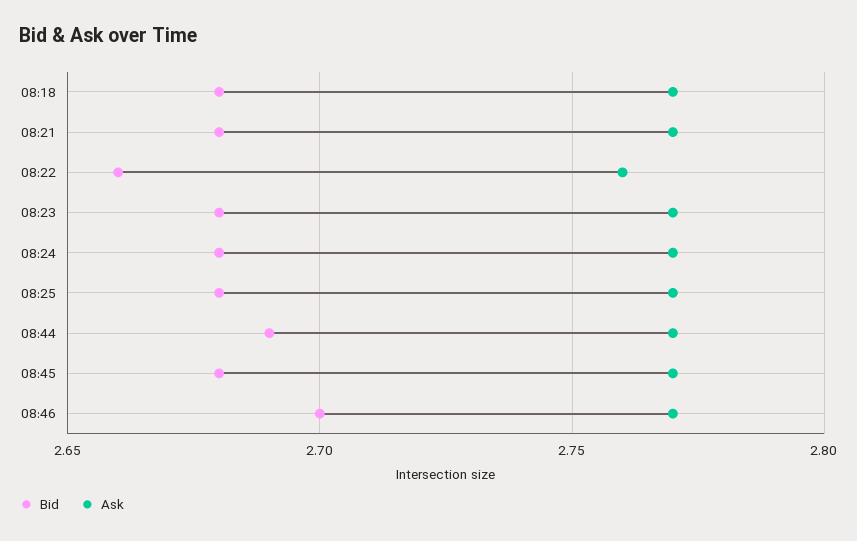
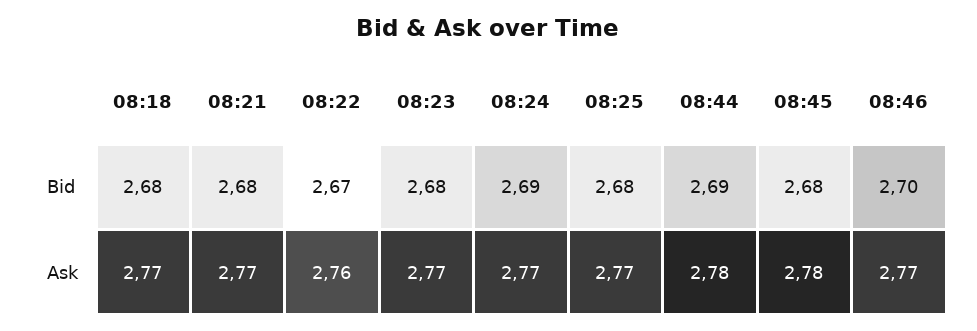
Bid, 08:22: 2.66 -> 2.67
Bid, 08:24: 2.68 -> 2.69
Ask, 08:44: 2.77 -> 2.78
Ask, 08:45: 2.77 -> 2.78

